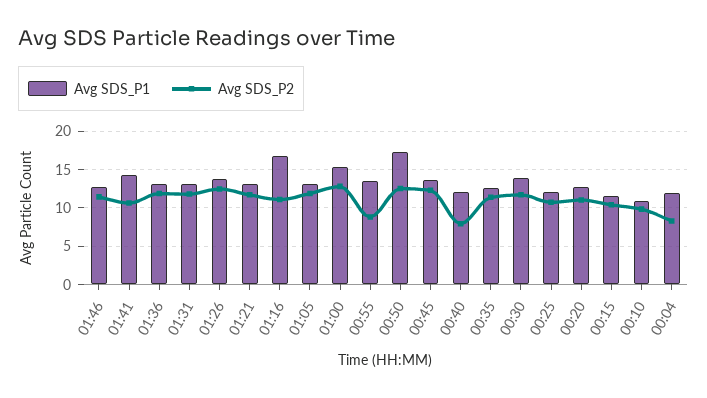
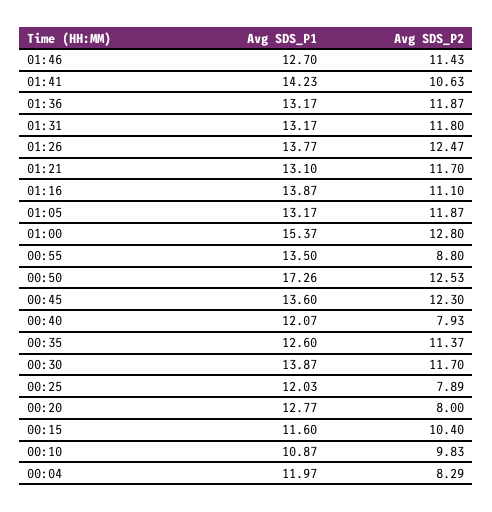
Avg SDS_P1, 01:16: 17 -> 13.87
Avg SDS_P2, 00:25: 11 -> 7.89
Avg SDS_P2, 00:20: 11 -> 8

